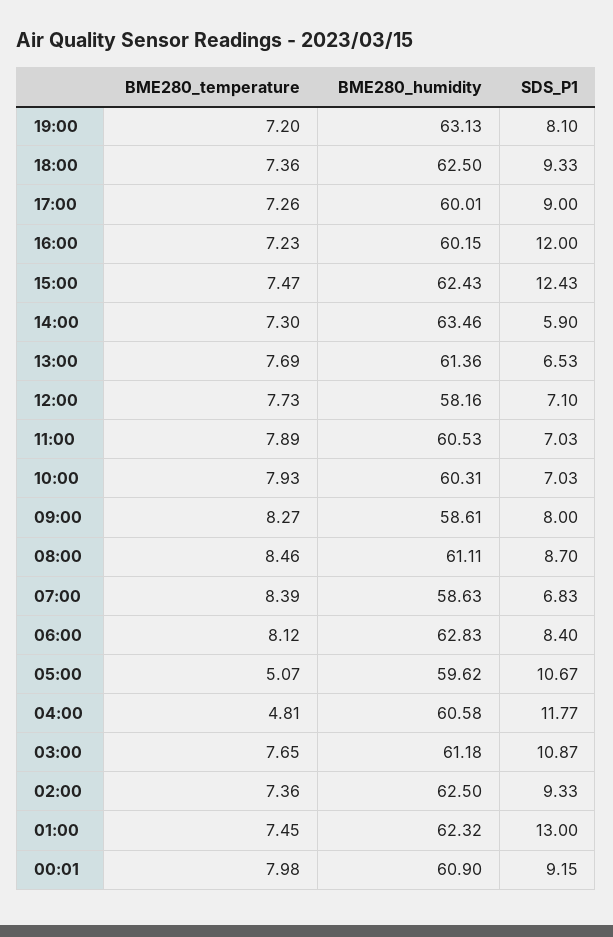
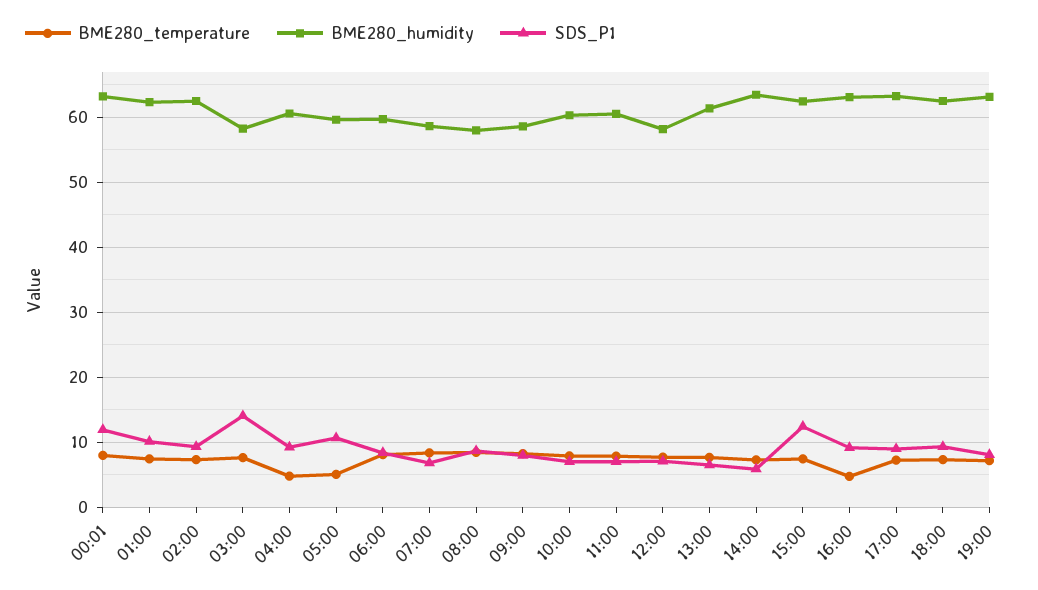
BME280_humidity, 17:00: 60.01 -> 63
BME280_temperature, 16:00: 7.23 -> 5
BME280_humidity, 16:00: 60.15 -> 63
SDS_P1, 16:00: 12 -> 9
BME280_humidity, 08:00: 61.11 -> 58
BME280_humidity, 06:00: 62.83 -> 60
SDS_P1, 04:00: 11.77 -> 9
BME280_humidity, 03:00: 61.18 -> 58
SDS_P1, 03:00: 10.87 -> 14
SDS_P1, 01:00: 13 -> 10
BME280_humidity, 00:01: 60.9 -> 63
SDS_P1, 00:01: 9.15 -> 12

